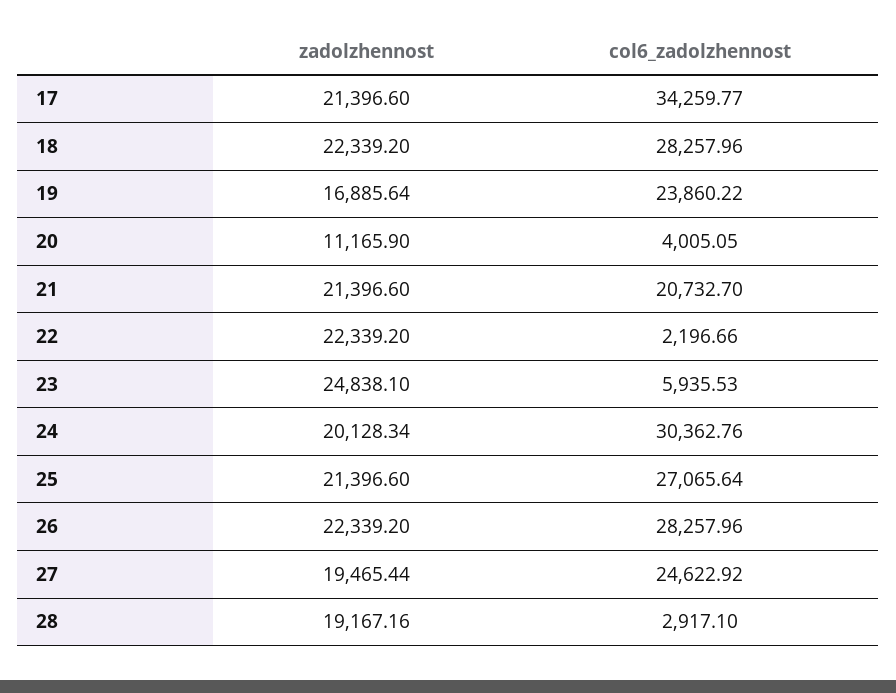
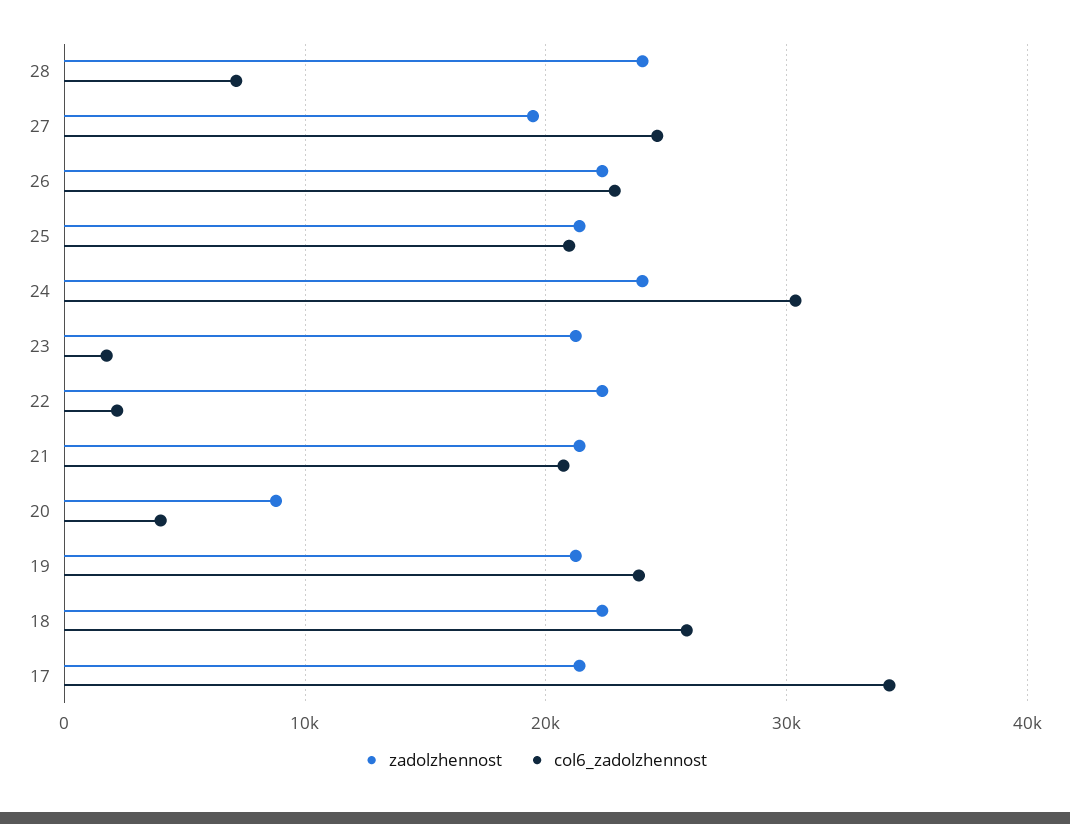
col6_zadolzhennost, 18: 28257.96 -> 26000
zadolzhennost, 19: 16885.64 -> 21000
zadolzhennost, 20: 11165.9 -> 9000
zadolzhennost, 23: 24838.1 -> 21000
col6_zadolzhennost, 23: 5935.53 -> 2000
zadolzhennost, 24: 20128.34 -> 24000
col6_zadolzhennost, 25: 27065.64 -> 21000
col6_zadolzhennost, 26: 28257.96 -> 23000
zadolzhennost, 28: 19167.16 -> 24000
col6_zadolzhennost, 28: 2917.1 -> 7000

